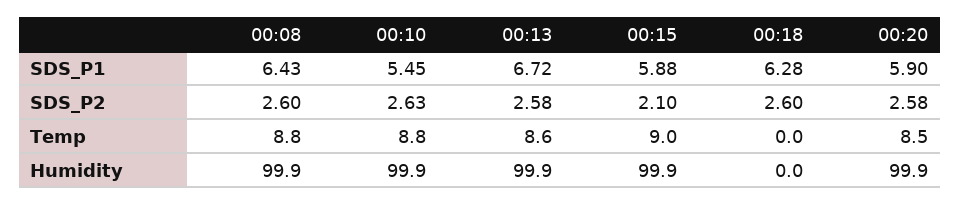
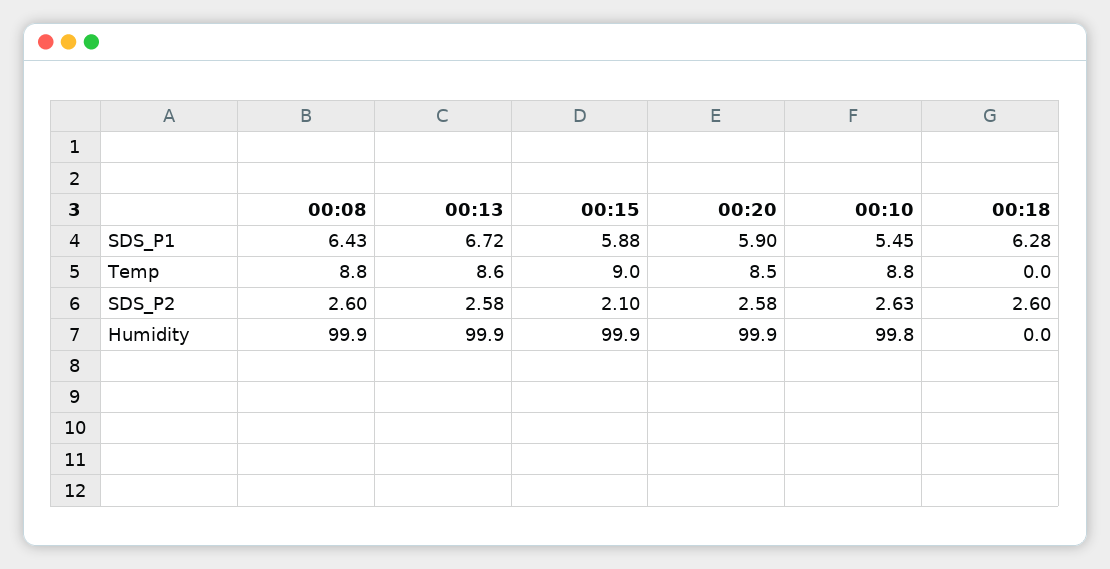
00:10, Humidity: 99.9 -> 99.8

